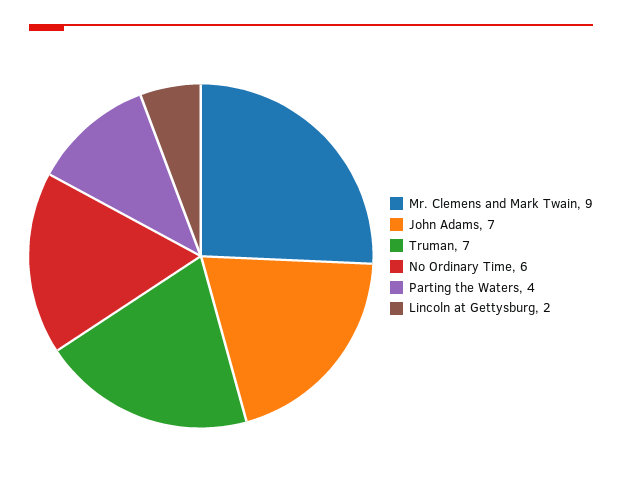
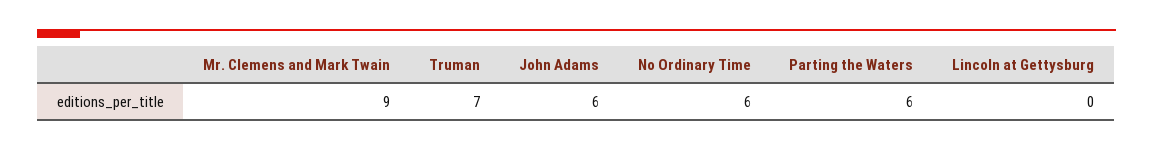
John Adams: 7 -> 6
Parting the Waters: 4 -> 6
Lincoln at Gettysburg: 2 -> 0

